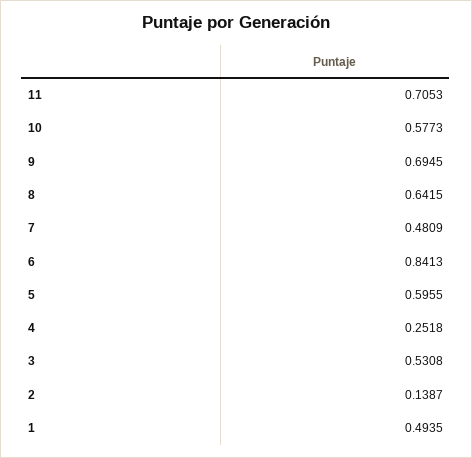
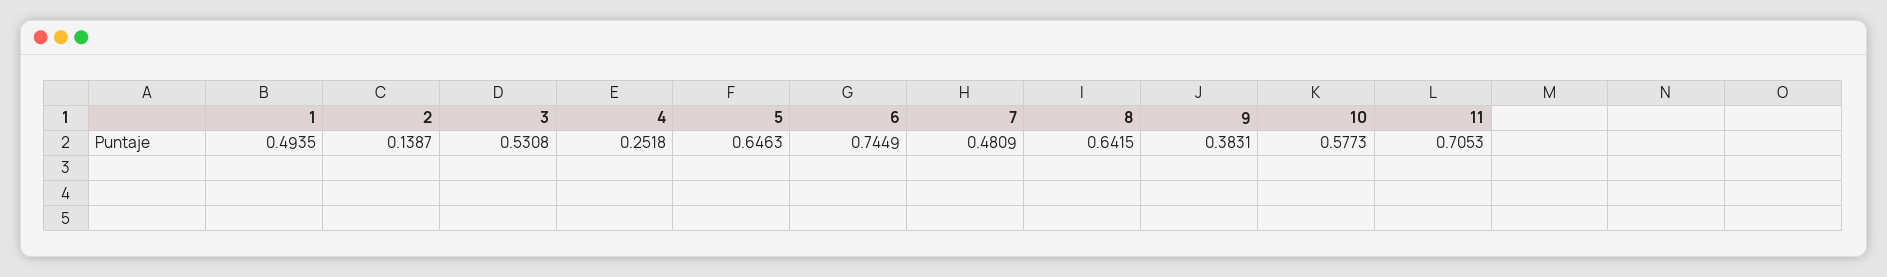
9: 0.6945 -> 0.3831
6: 0.8413 -> 0.7449
5: 0.5955 -> 0.6463

